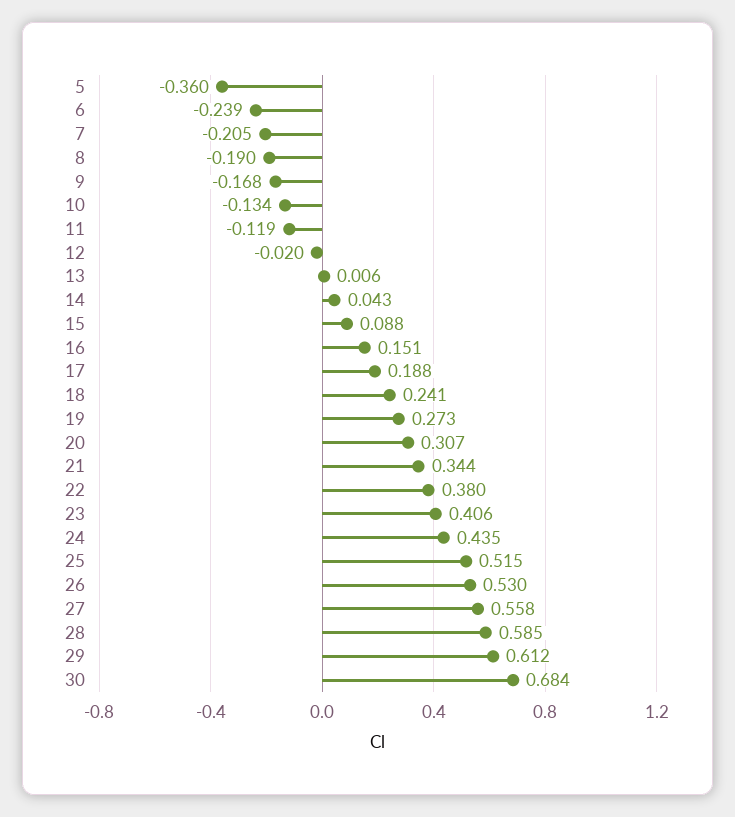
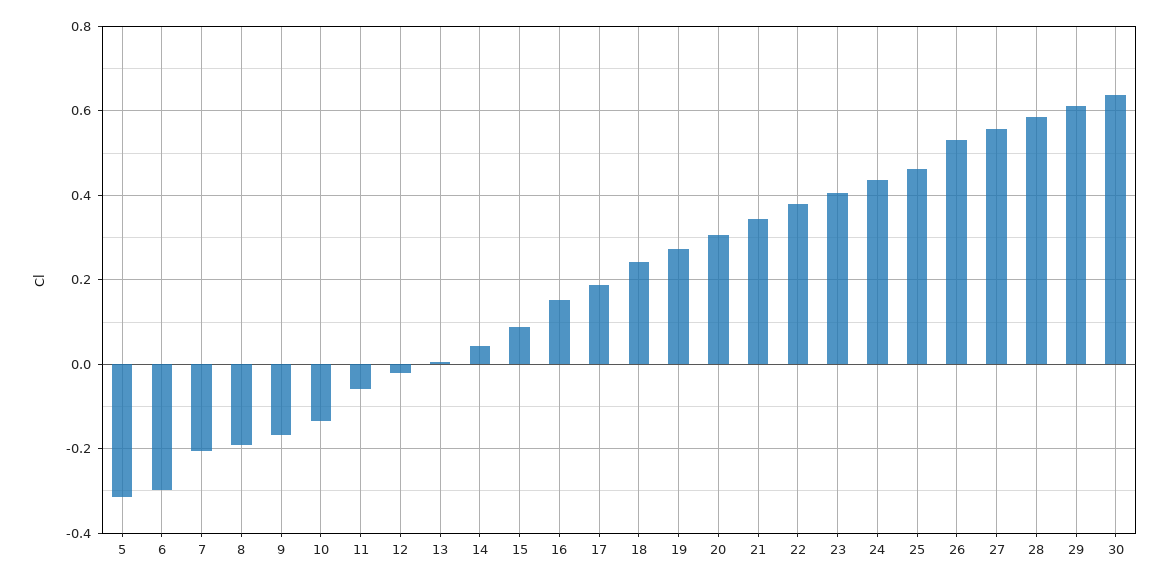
5: -0.36 -> -0.32
6: -0.239 -> -0.3
11: -0.119 -> -0.06
25: 0.515 -> 0.46
30: 0.684 -> 0.64

